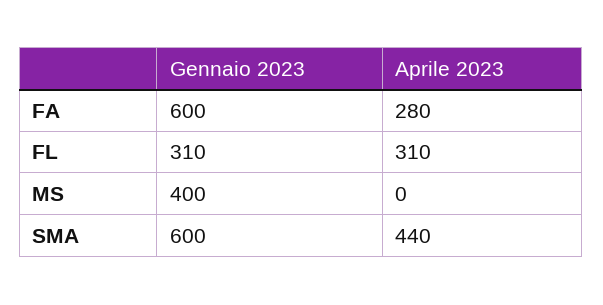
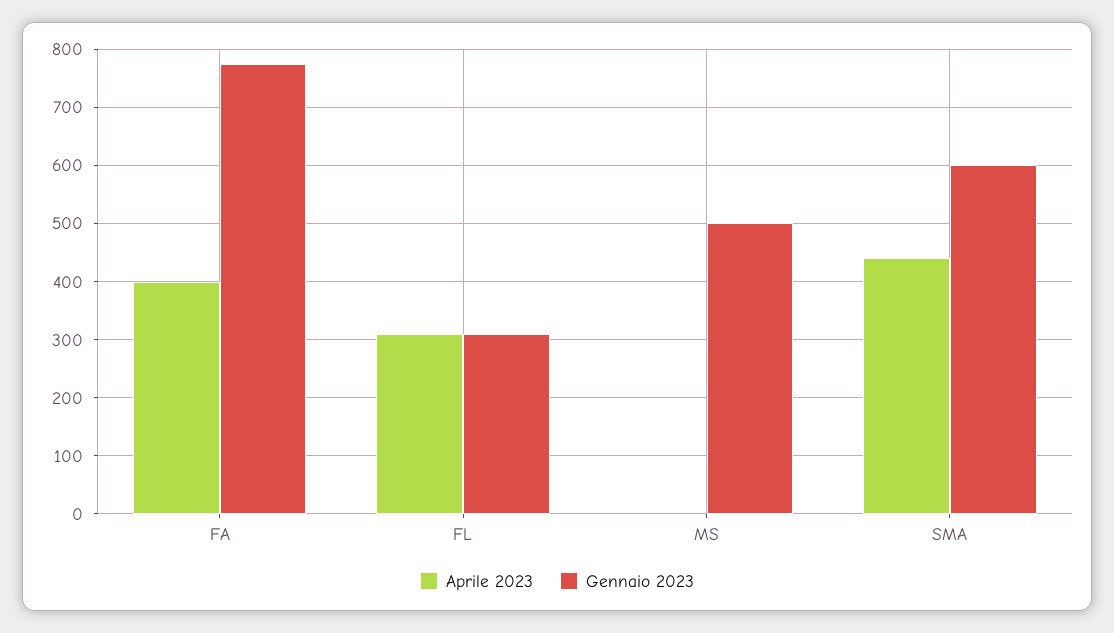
Gennaio 2023, FA: 600 -> 780
Aprile 2023, FA: 280 -> 400
Gennaio 2023, MS: 400 -> 500

